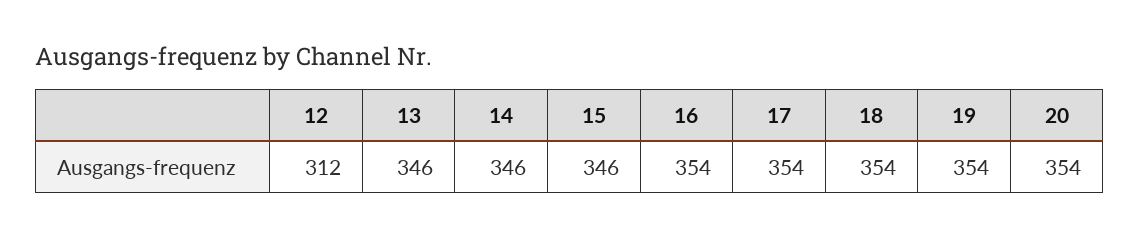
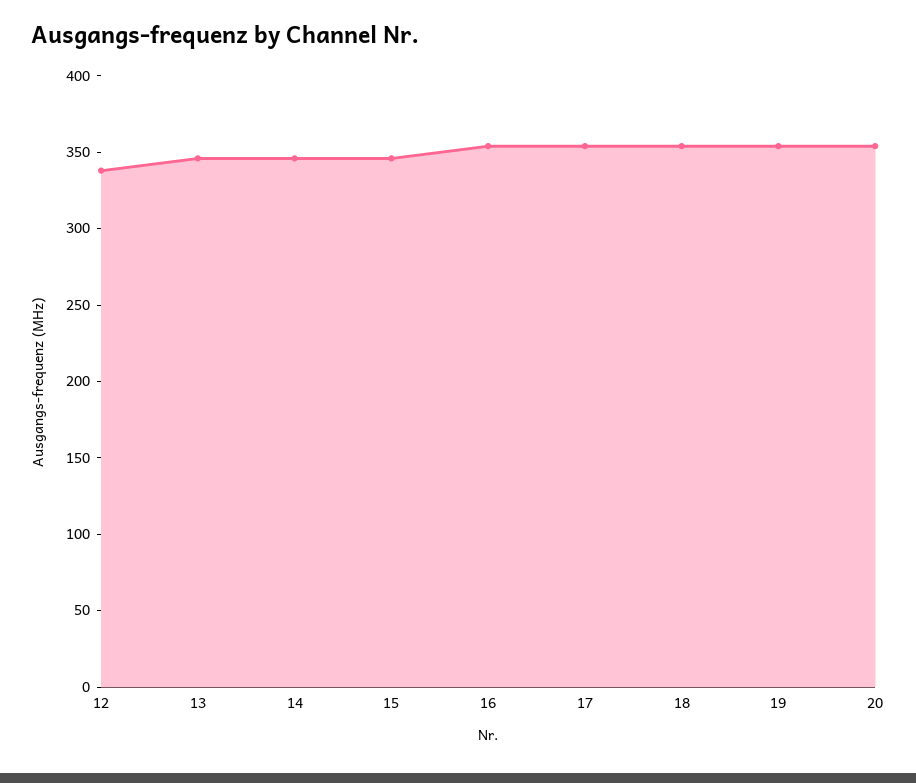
12: 312 -> 340

